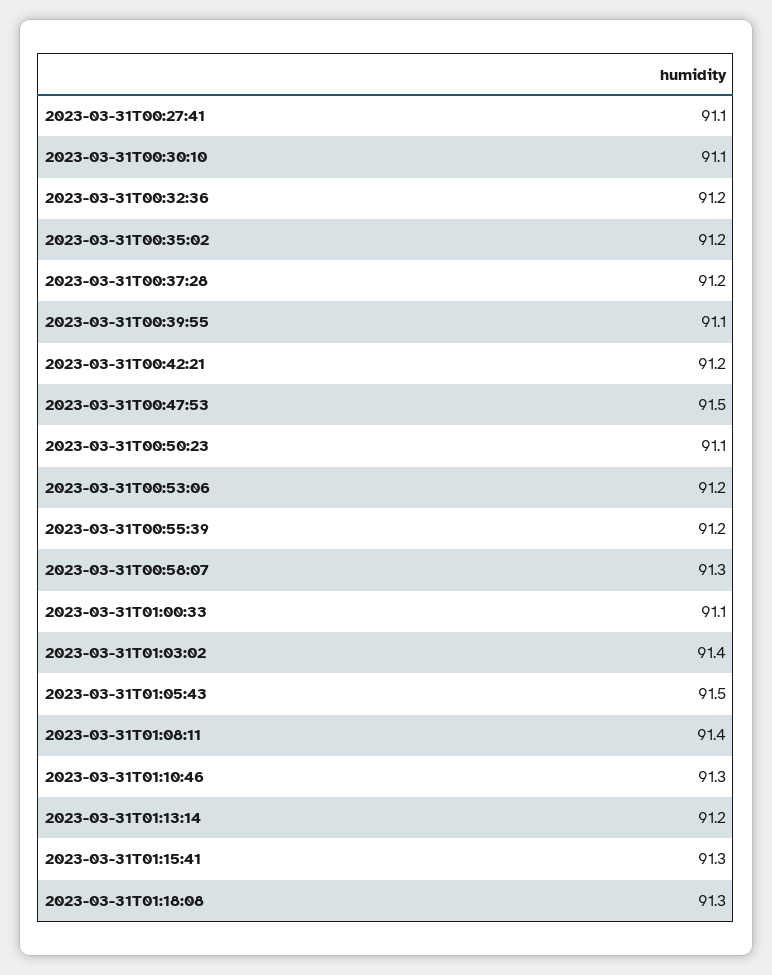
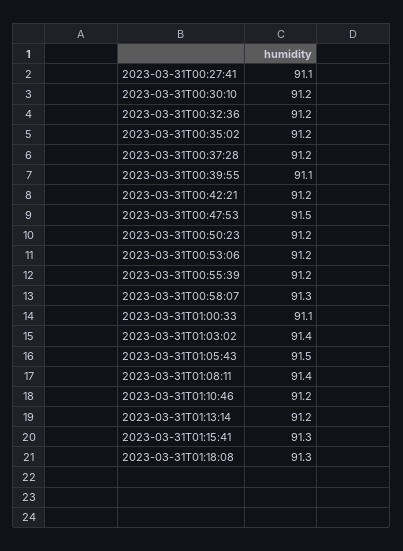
2023-03-31T00:30:10: 91.1 -> 91.2
2023-03-31T00:50:23: 91.1 -> 91.2
2023-03-31T01:10:46: 91.3 -> 91.2

